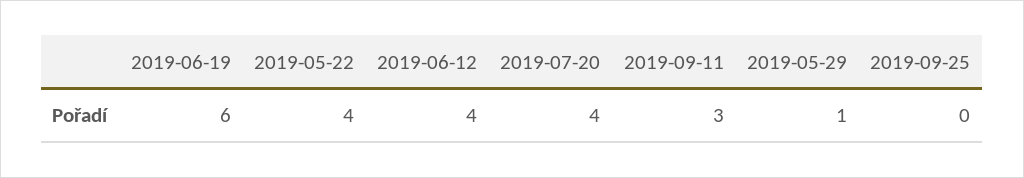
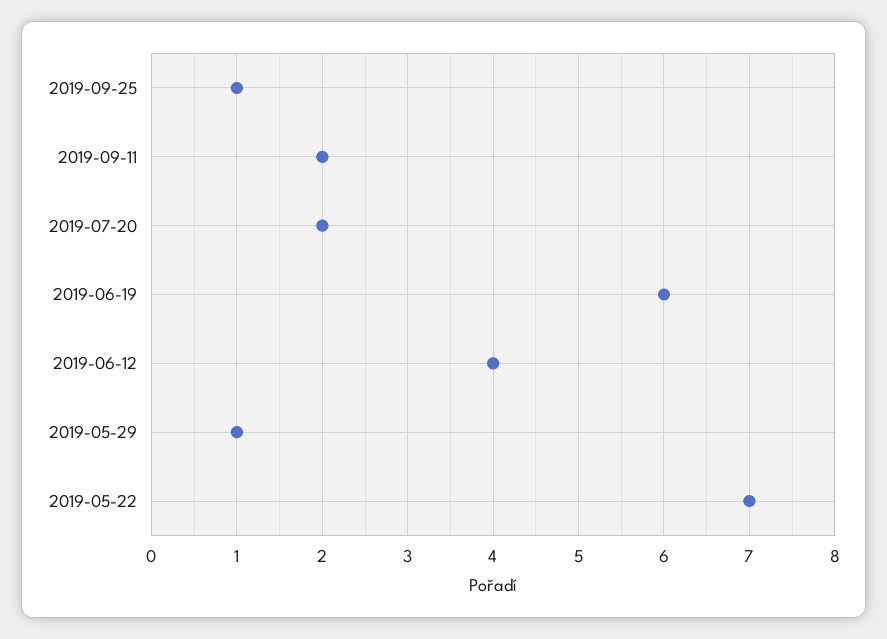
2019-05-22: 4 -> 7
2019-07-20: 4 -> 2
2019-09-11: 3 -> 2
2019-09-25: 0 -> 1

